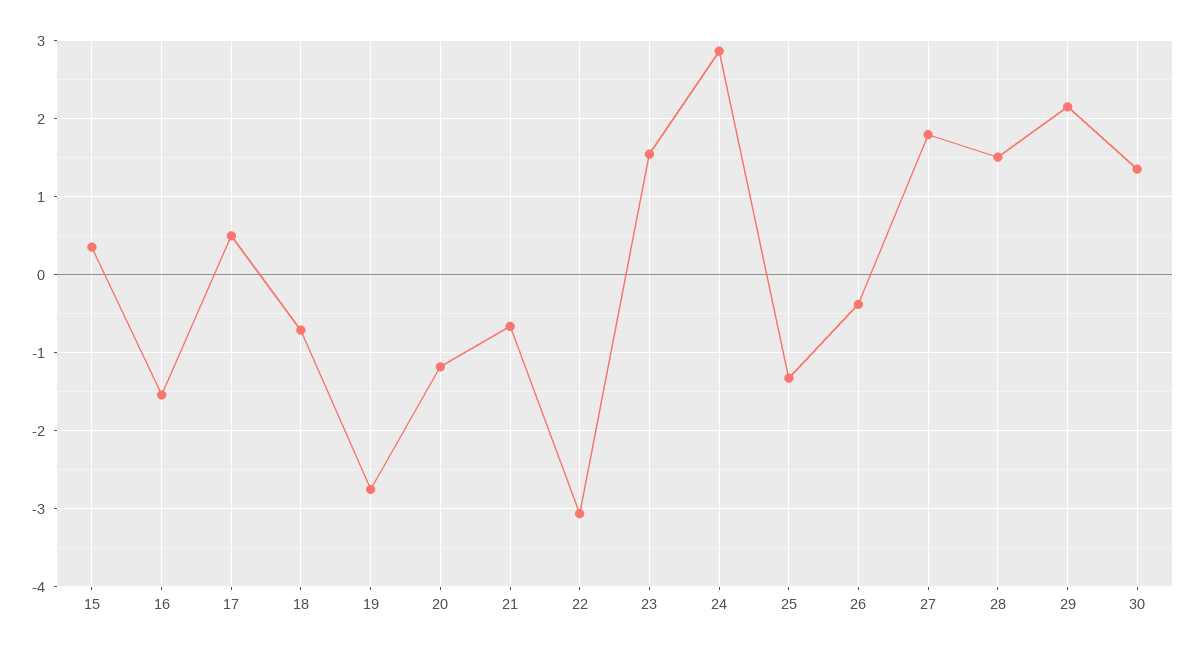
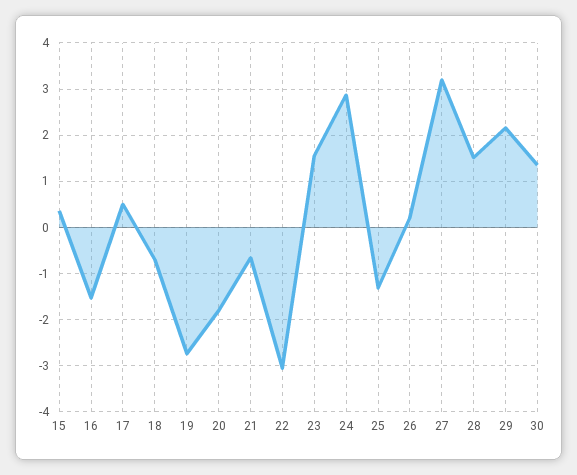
20: -1.2 -> -1.8
26: -0.4 -> 0.2
27: 1.8 -> 3.2

